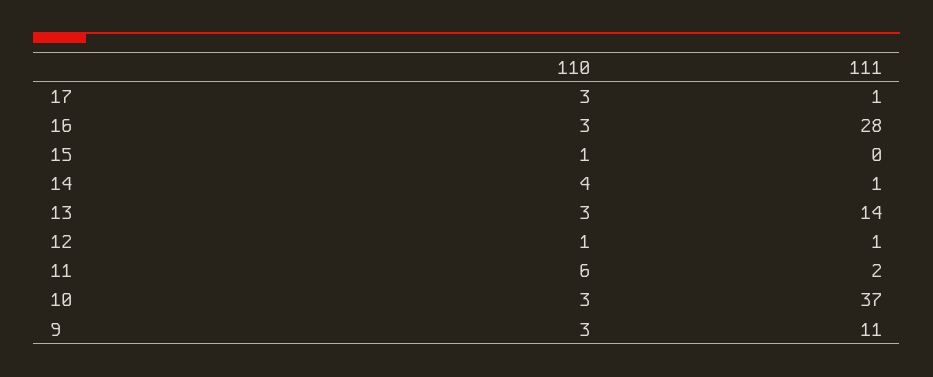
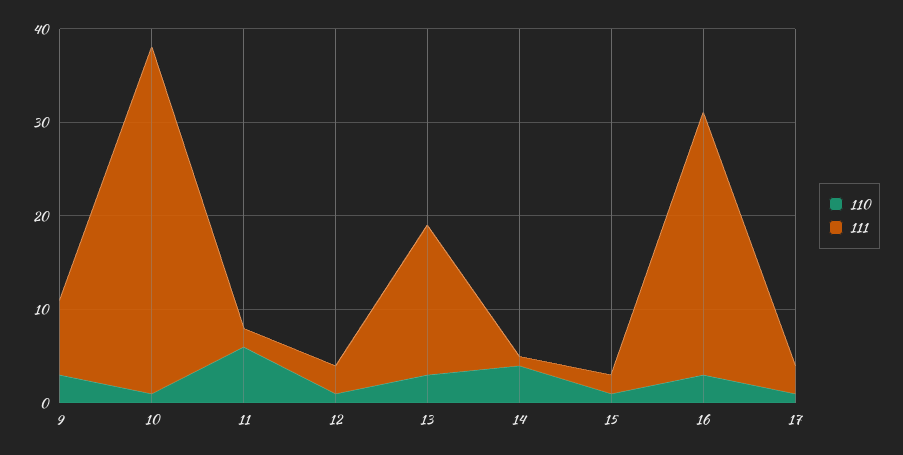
110, 17: 3 -> 1
111, 17: 1 -> 3
111, 15: 0 -> 2
111, 13: 14 -> 16
111, 12: 1 -> 3
110, 10: 3 -> 1
111, 9: 11 -> 8

